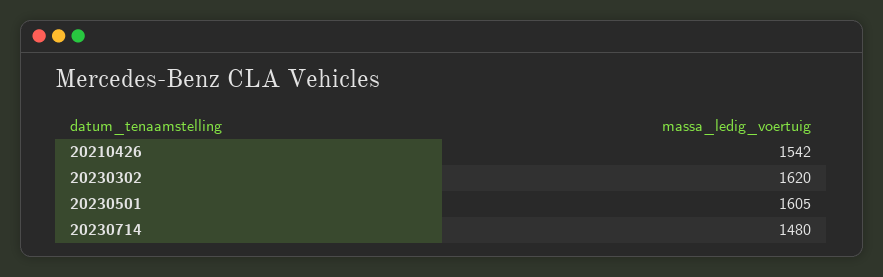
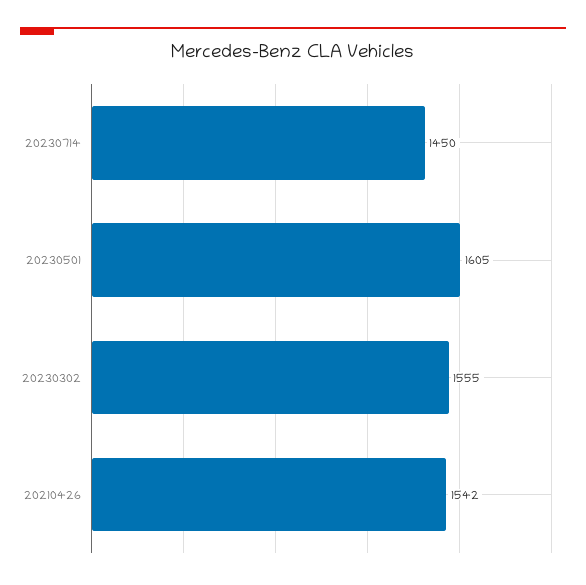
20230302: 1620 -> 1555
20230714: 1480 -> 1450

